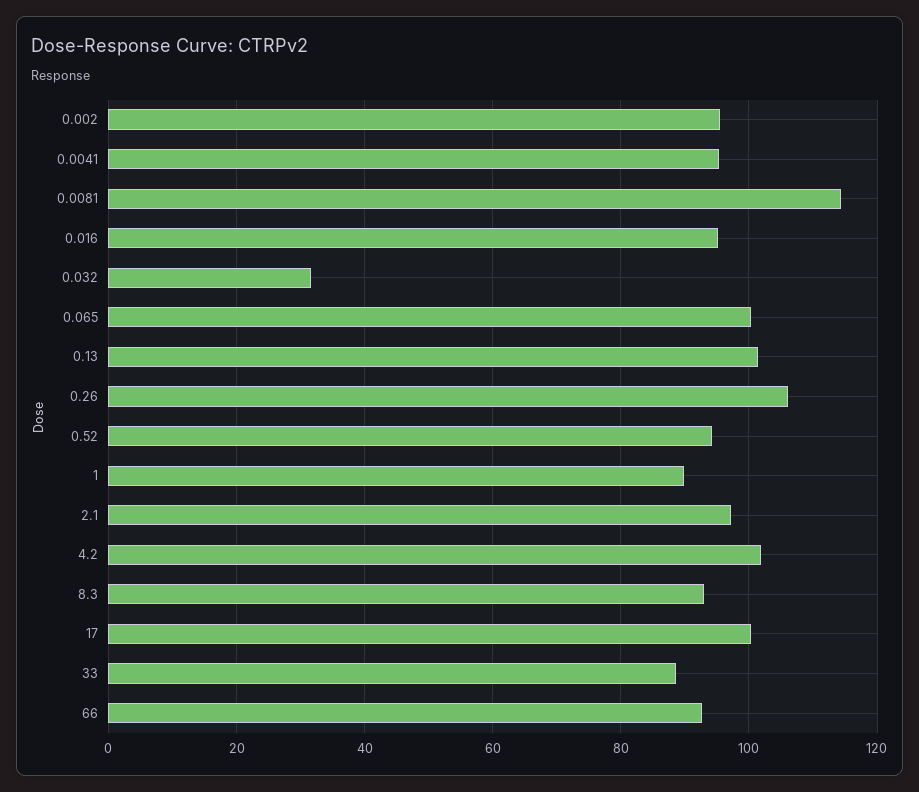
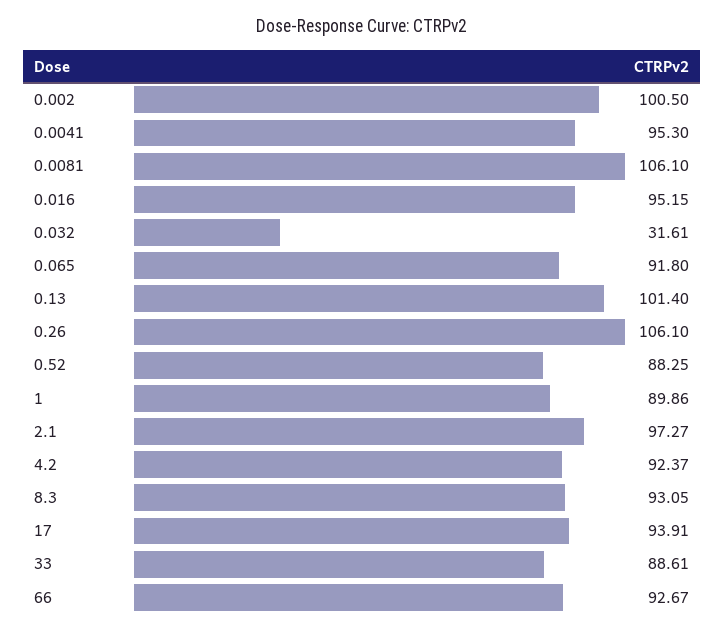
0.002: 96 -> 100.5
0.0081: 114 -> 106.1
0.065: 100 -> 91.8
0.52: 94 -> 88.25
4.2: 102 -> 92.37
17: 100 -> 93.91

